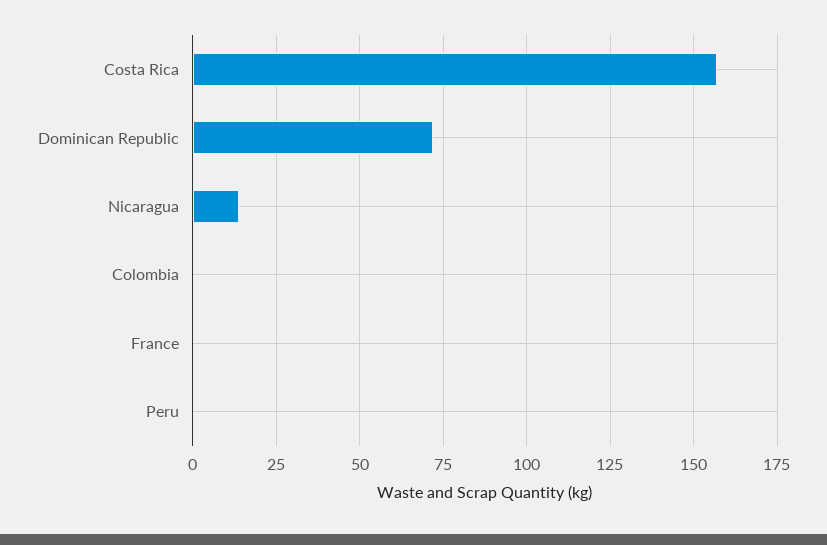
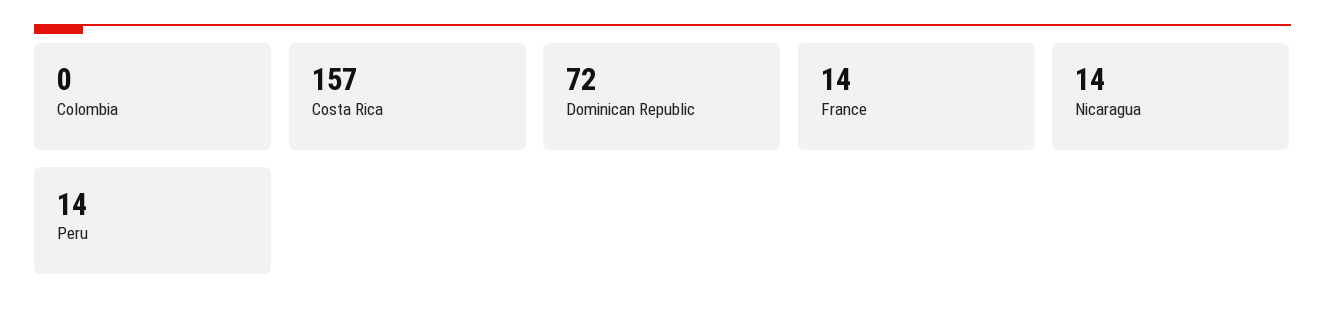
France: 0 -> 14
Peru: 0 -> 14

